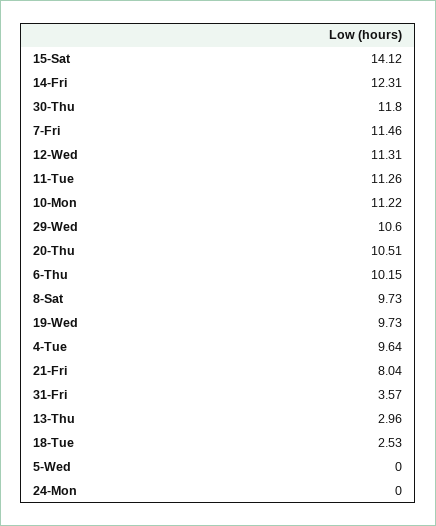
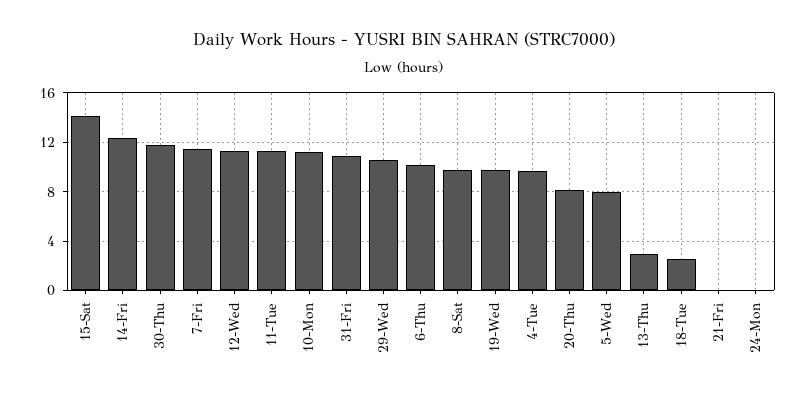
20-Thu: 10.51 -> 8
21-Fri: 8.04 -> 0
31-Fri: 3.57 -> 11
5-Wed: 0 -> 8

